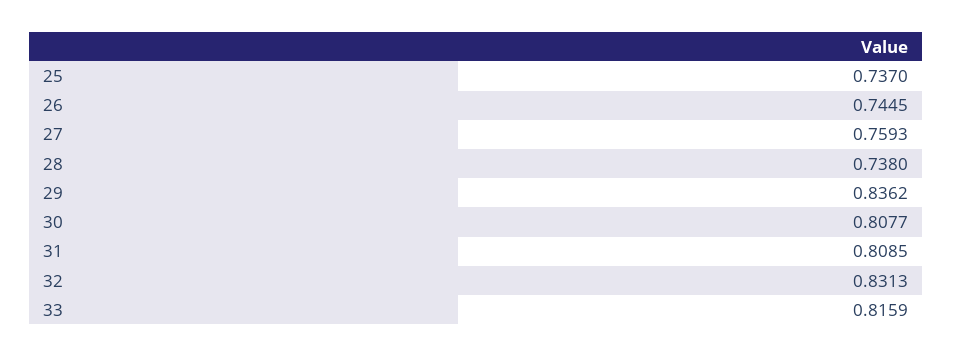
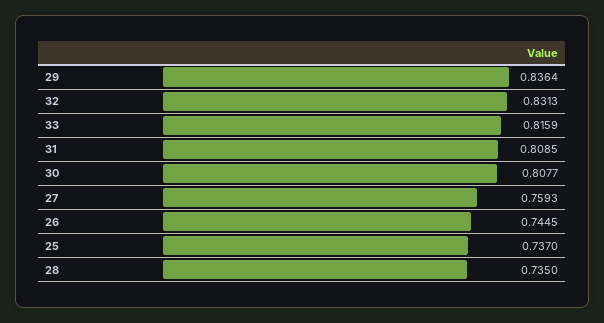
28: 0.738 -> 0.735
29: 0.8362 -> 0.8364

